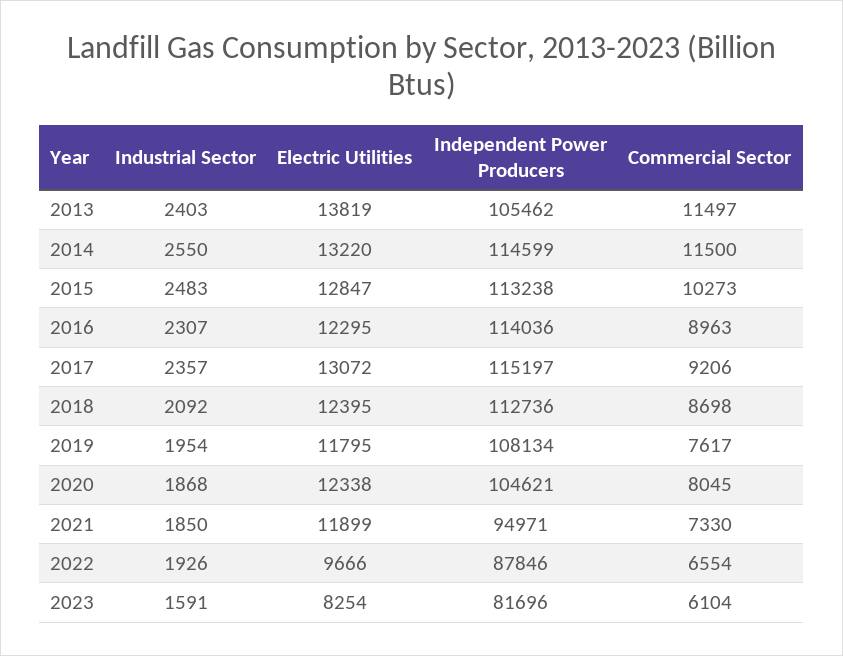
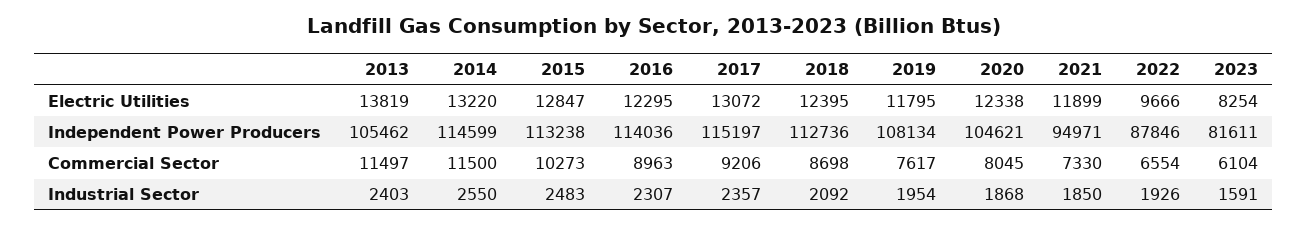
Independent Power Producers, 2023: 81696 -> 81611

